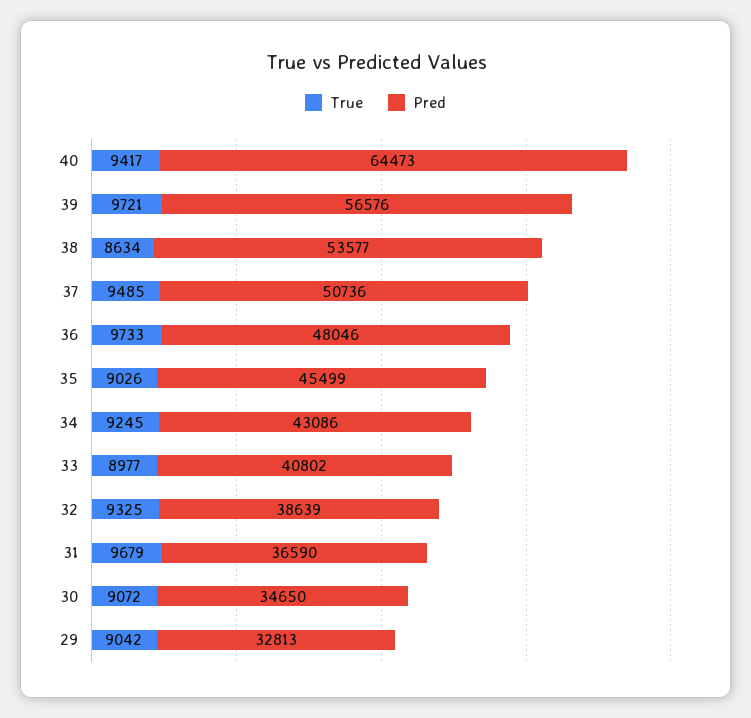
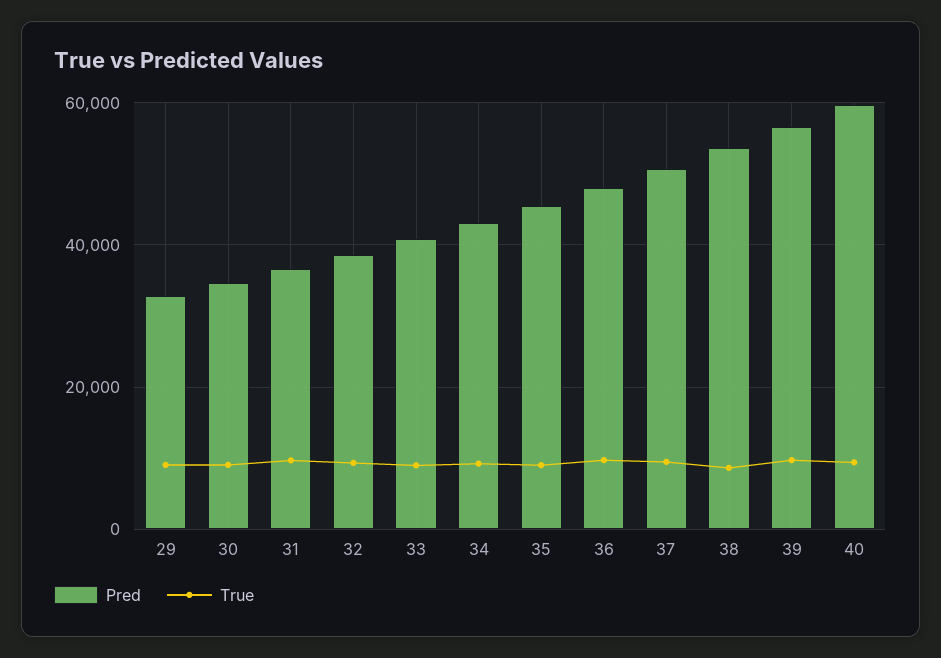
Pred, 40: 64473 -> 60000

